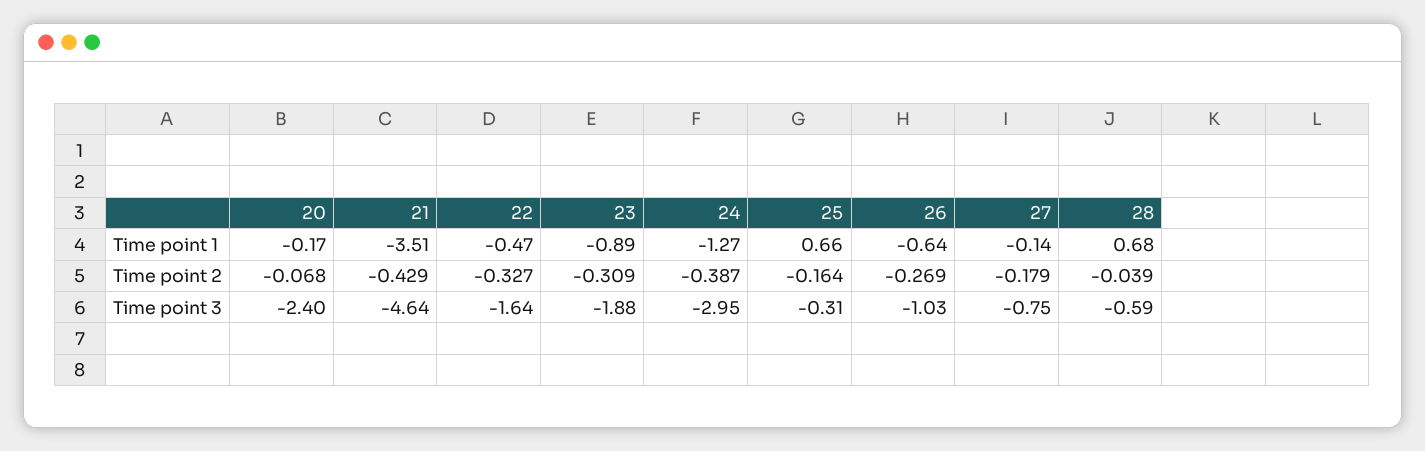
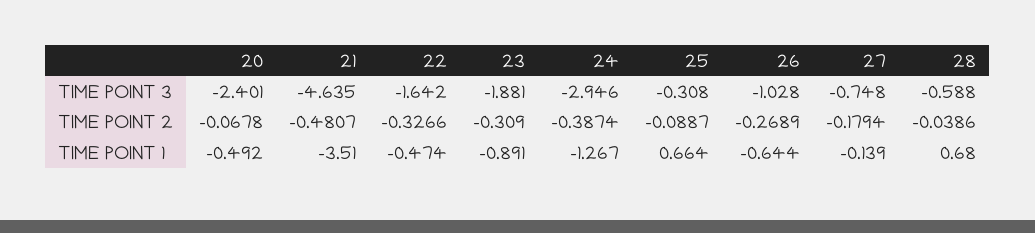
20, Time point 1: -0.17 -> -0.492
21, Time point 2: -0.429 -> -0.4807
25, Time point 2: -0.164 -> -0.0887

